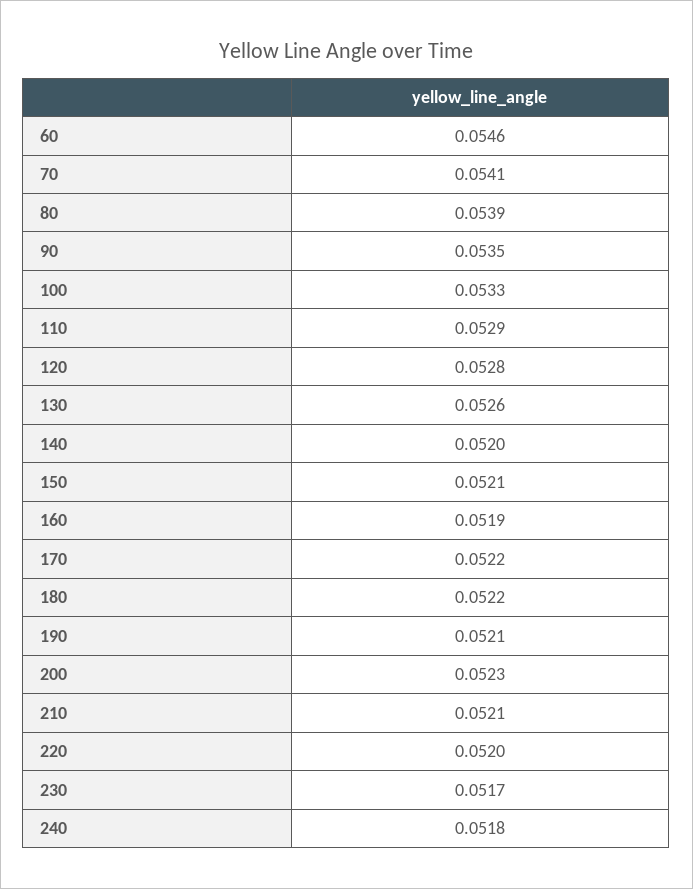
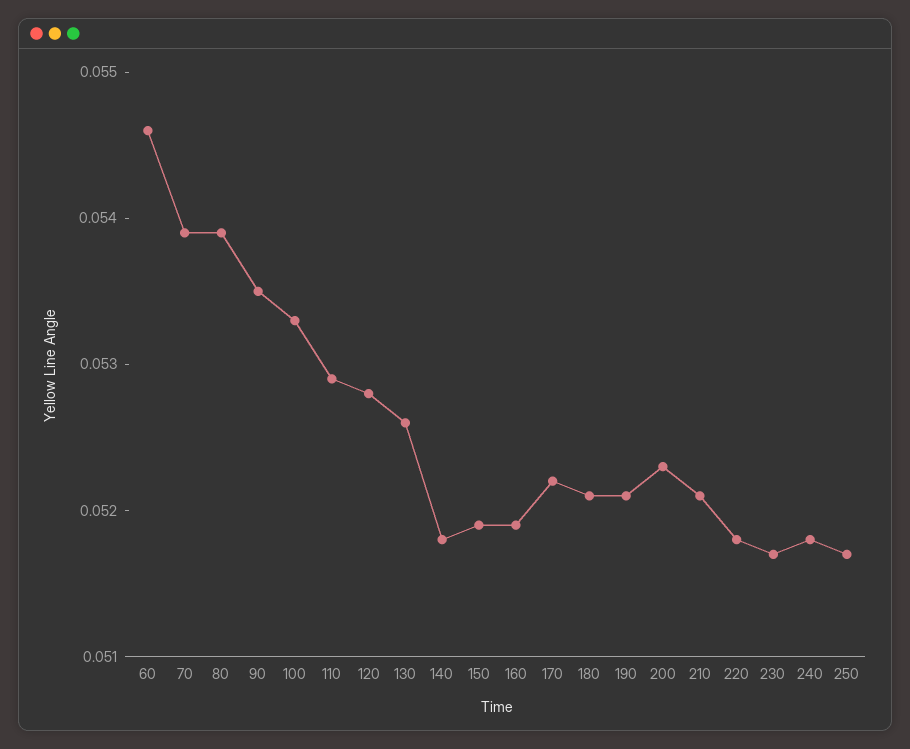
70: 0.0541 -> 0.0539
140: 0.052 -> 0.0518
150: 0.0521 -> 0.0519
180: 0.0522 -> 0.0521
220: 0.052 -> 0.0518
250: none -> 0.0517

